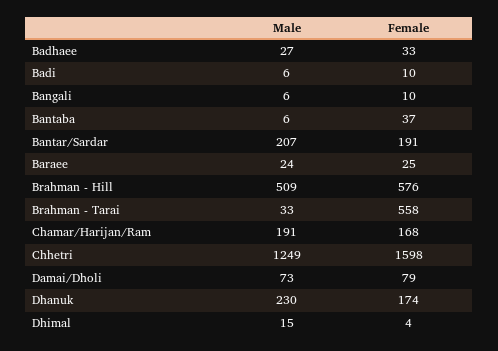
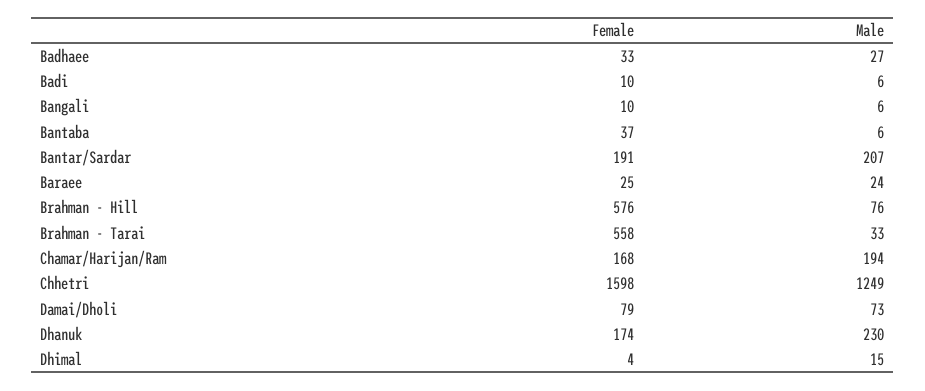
Male, Brahman - Hill: 509 -> 76
Male, Chamar/Harijan/Ram: 191 -> 194

